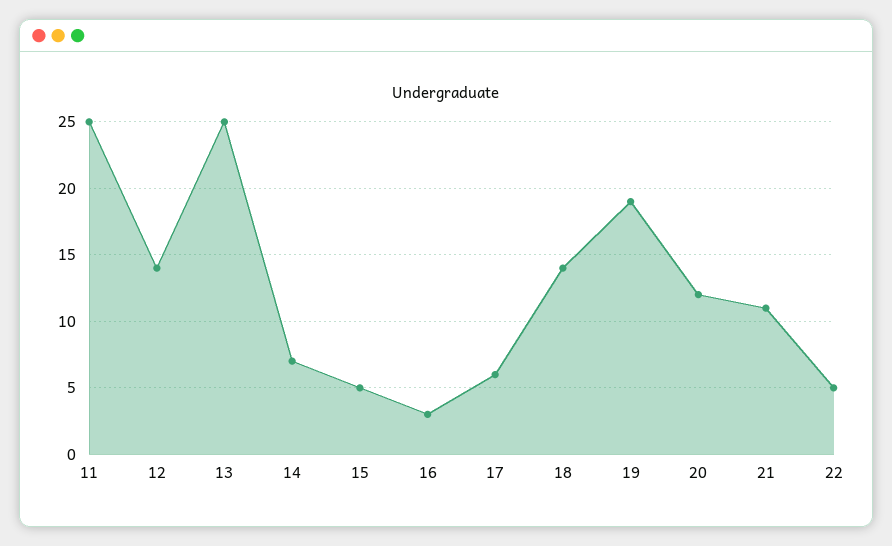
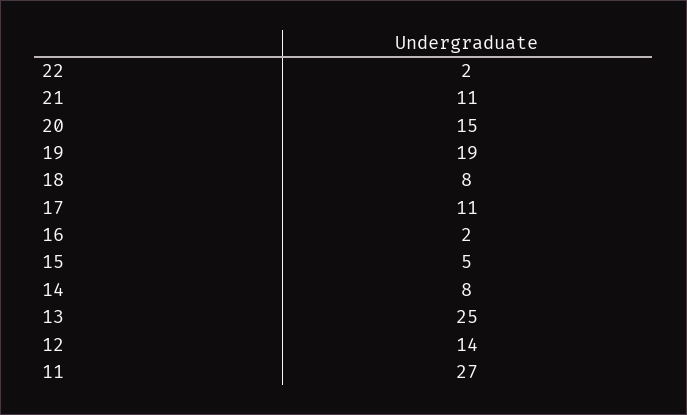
11: 25 -> 27
14: 7 -> 8
16: 3 -> 2
17: 6 -> 11
18: 14 -> 8
20: 12 -> 15
22: 5 -> 2

